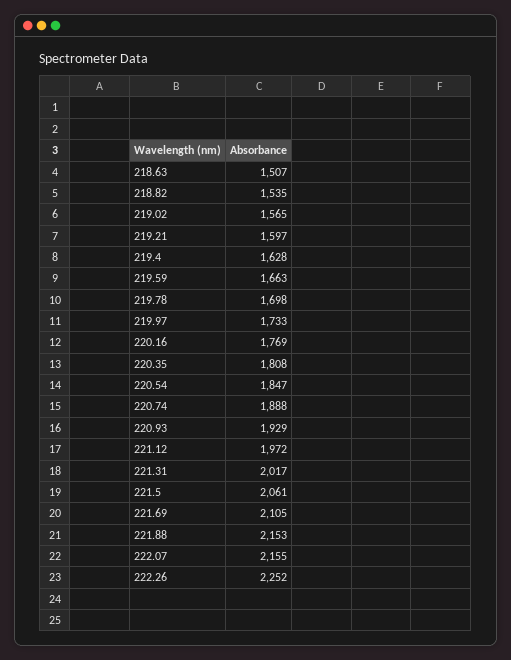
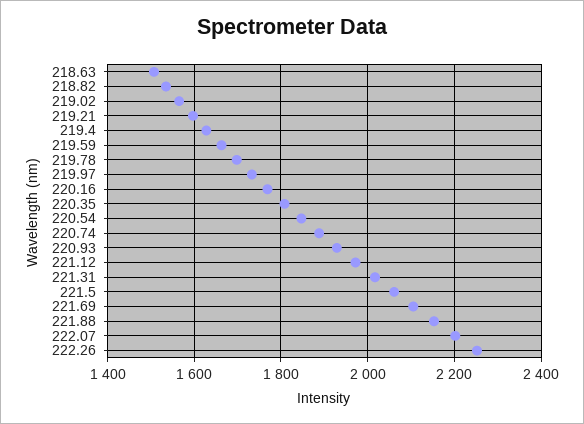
222.07: 2155 -> 2200

